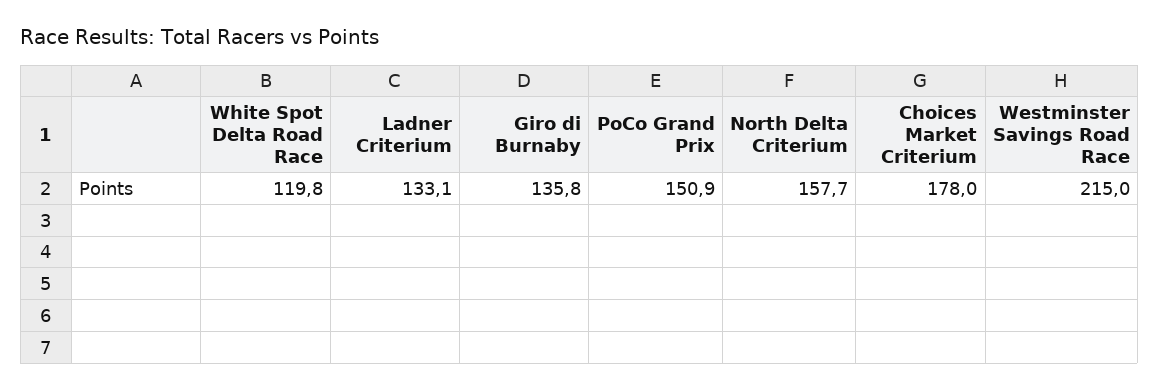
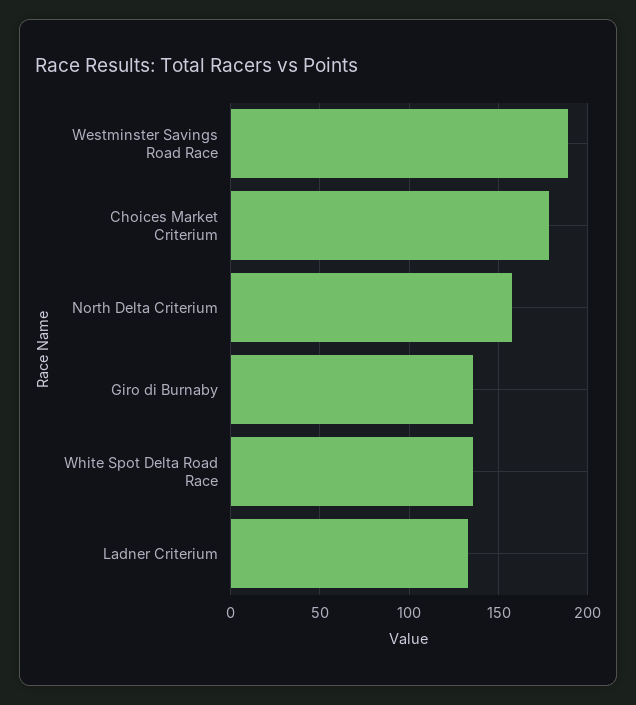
White Spot Delta Road Race: 119.8 -> 135
PoCo Grand Prix: 150.9 -> none
Westminster Savings Road Race: 215 -> 190

